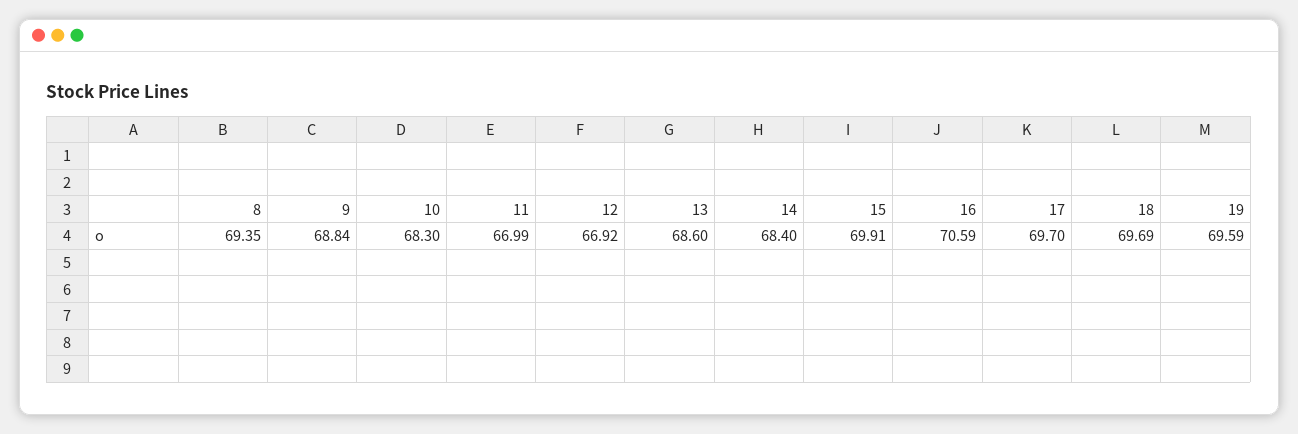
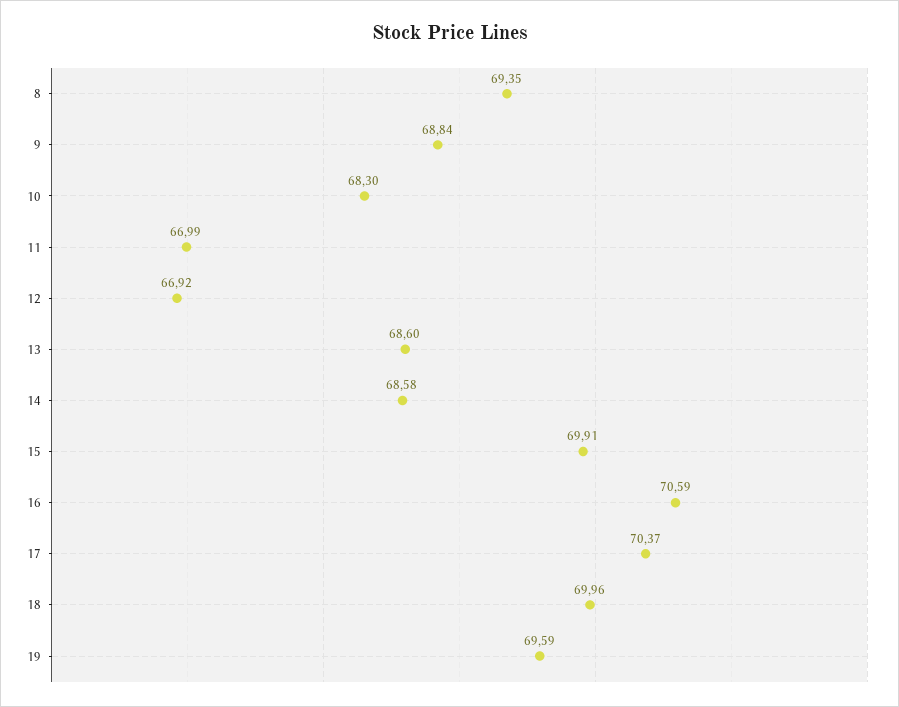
14: 68.4 -> 68.58
17: 69.7 -> 70.37
18: 69.69 -> 69.96

